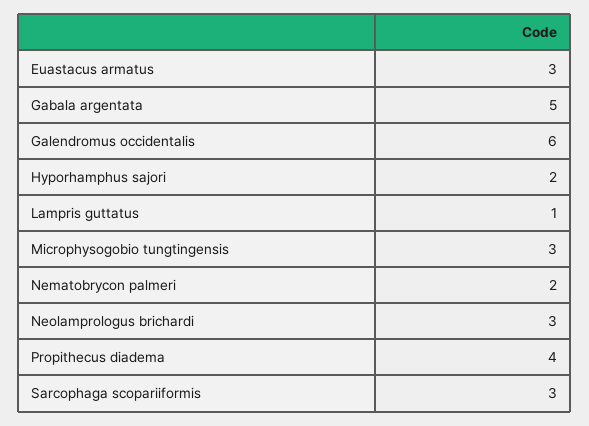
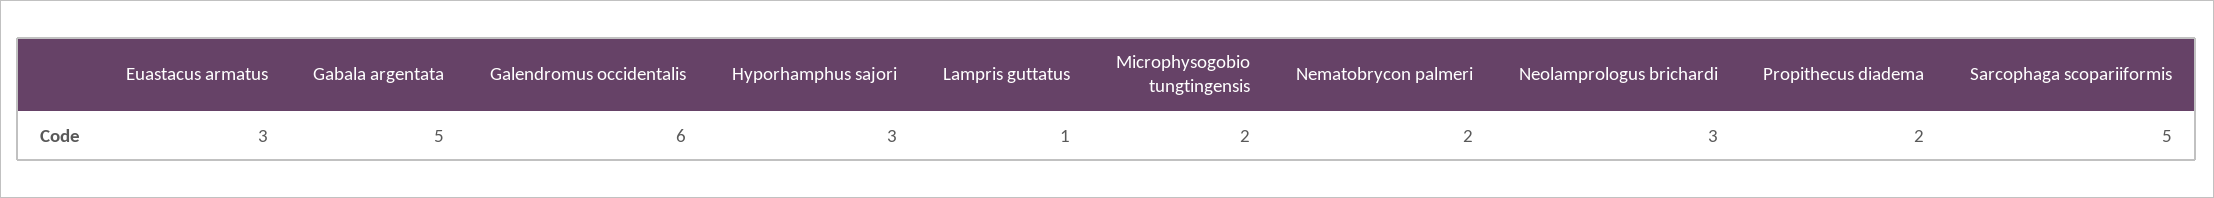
Hyporhamphus sajori: 2 -> 3
Microphysogobio tungtingensis: 3 -> 2
Propithecus diadema: 4 -> 2
Sarcophaga scopariiformis: 3 -> 5

